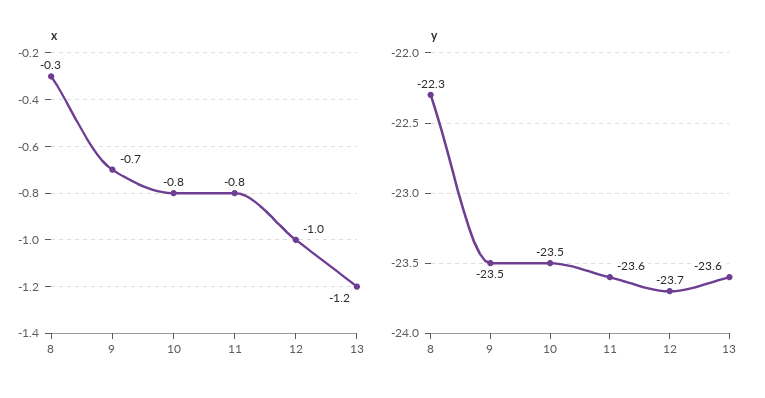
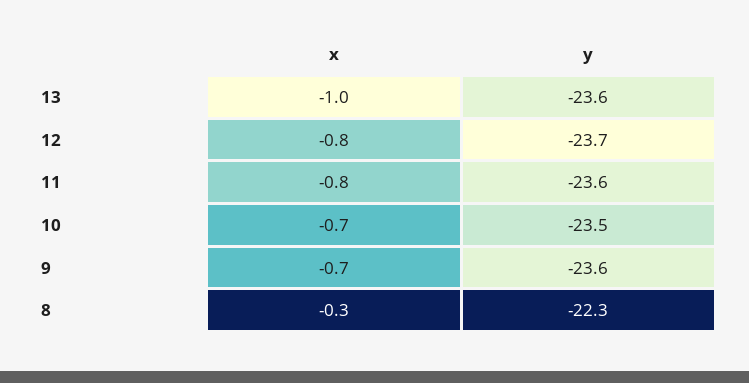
x, 10: -0.8 -> -0.7
x, 12: -1 -> -0.8
x, 13: -1.2 -> -1
y, 9: -23.5 -> -23.6

